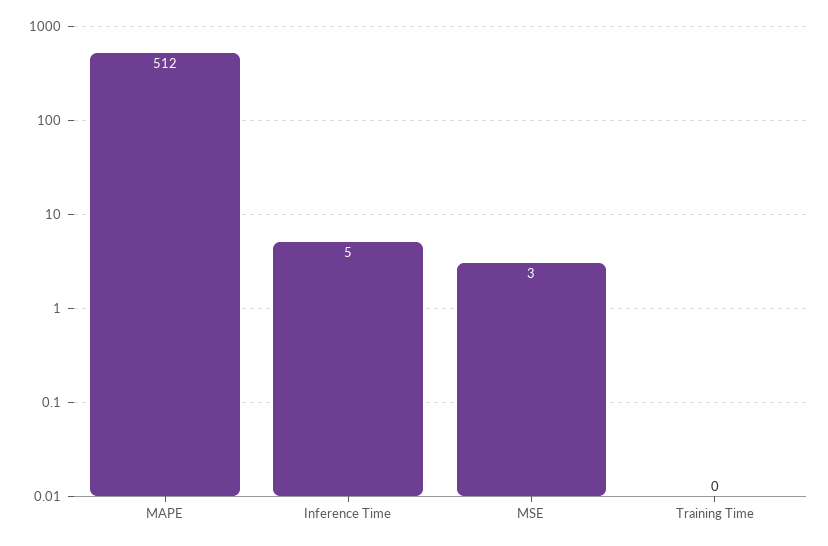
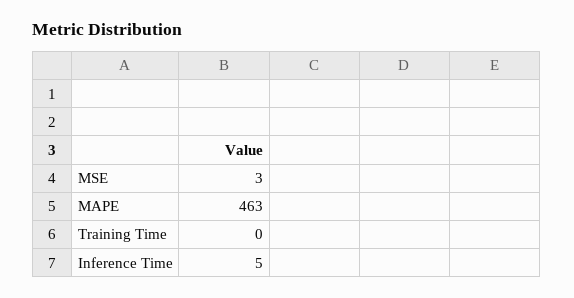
MAPE: 512 -> 463

